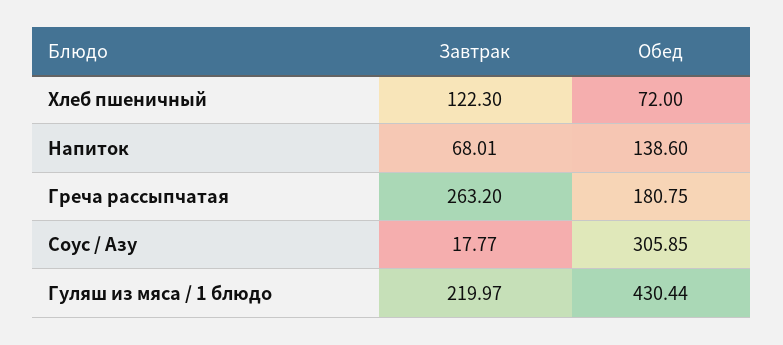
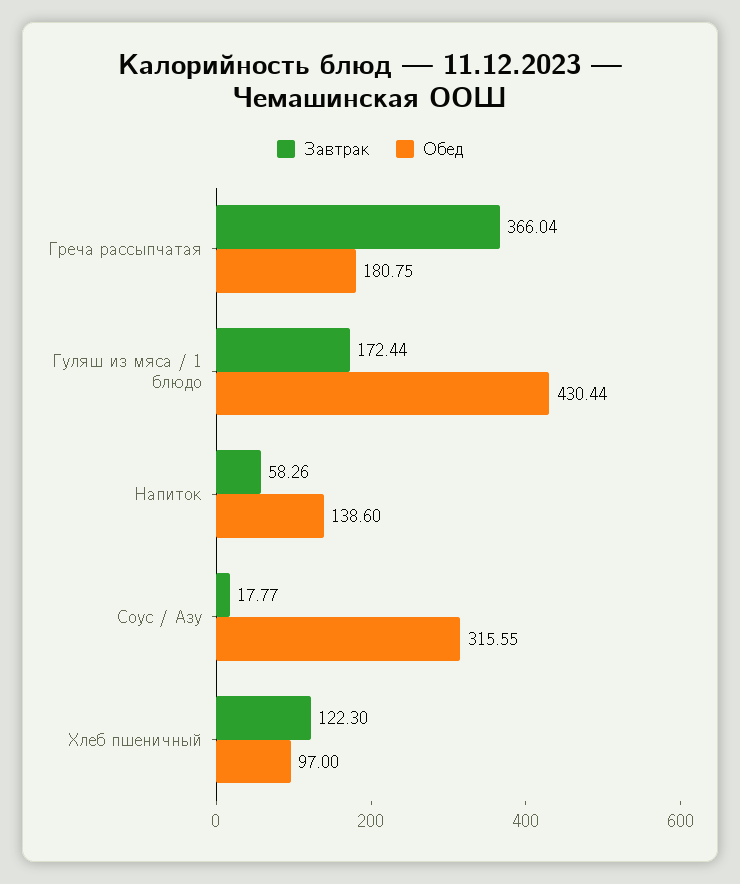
Обед, Хлеб пшеничный: 72 -> 97
Завтрак, Напиток: 68.01 -> 58.26
Завтрак, Греча рассыпчатая: 263.2 -> 366.04
Обед, Соус / Азу: 305.85 -> 315.55
Завтрак, Гуляш из мяса / 1 блюдо: 219.97 -> 172.44

